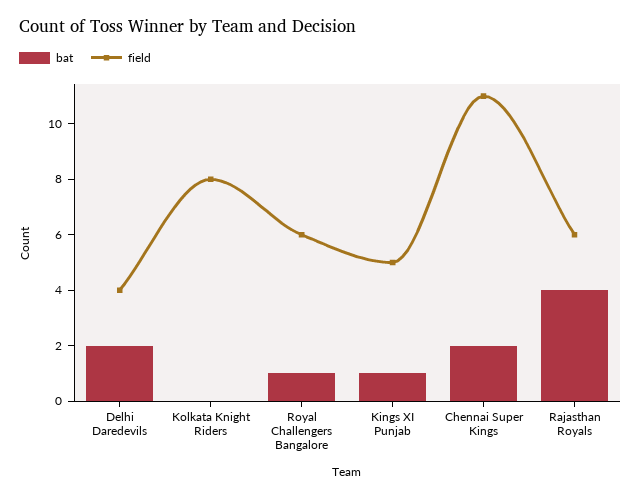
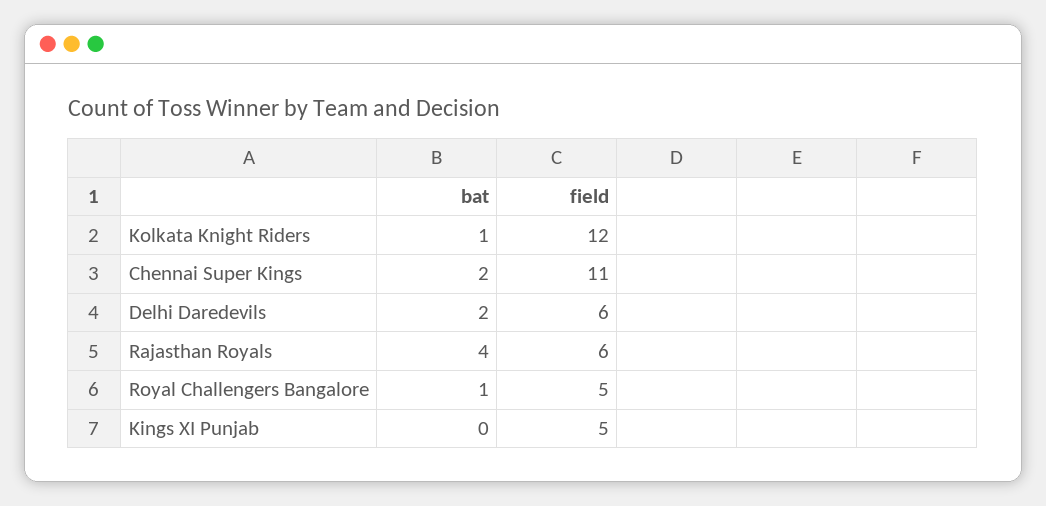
field, Delhi Daredevils: 4 -> 6
bat, Kolkata Knight Riders: 0 -> 1
field, Kolkata Knight Riders: 8 -> 12
field, Royal Challengers Bangalore: 6 -> 5
bat, Kings XI Punjab: 1 -> 0

